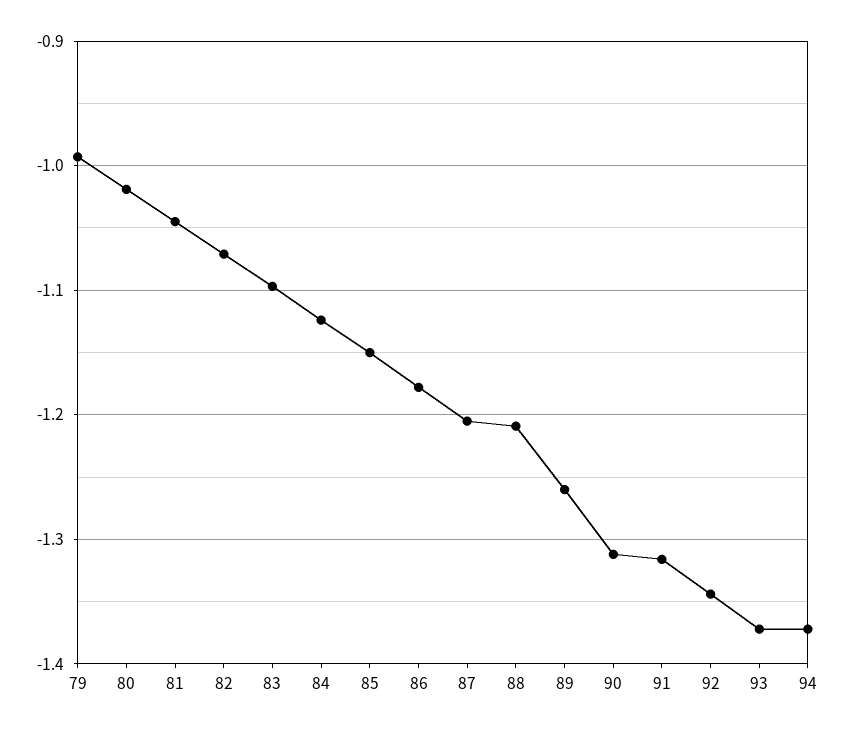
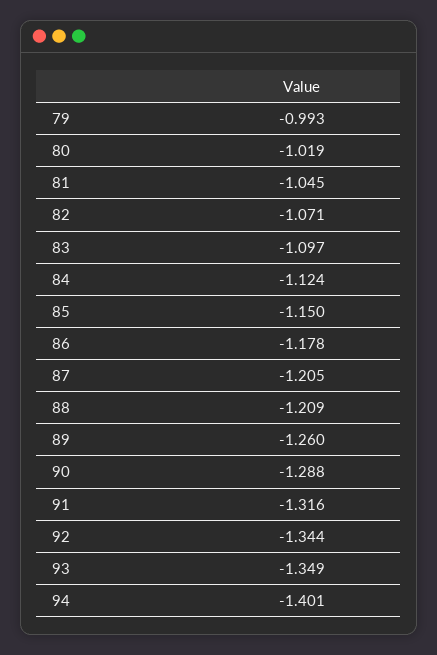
90: -1.31 -> -1.288
93: -1.37 -> -1.349
94: -1.37 -> -1.401

